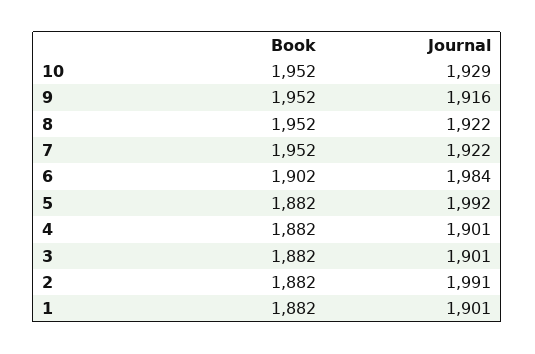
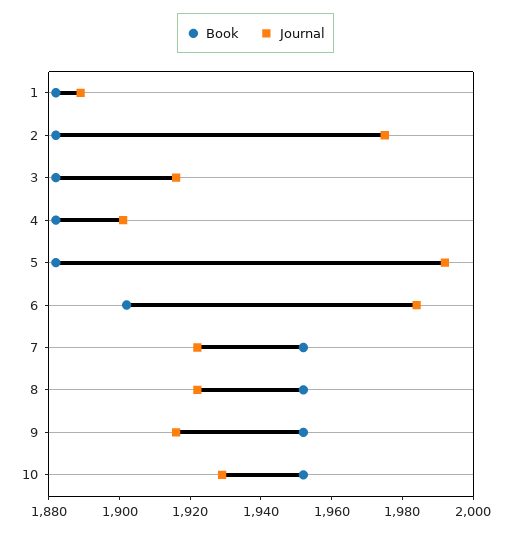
Journal, 3: 1901 -> 1915
Journal, 2: 1991 -> 1975
Journal, 1: 1901 -> 1890

